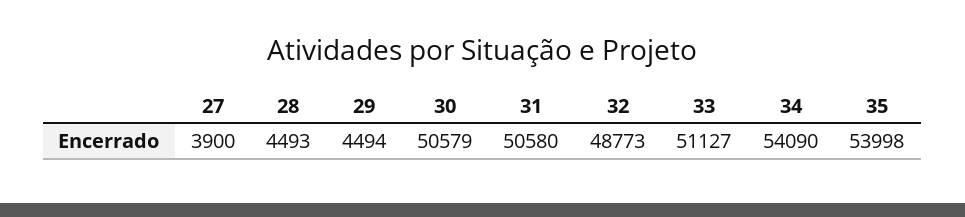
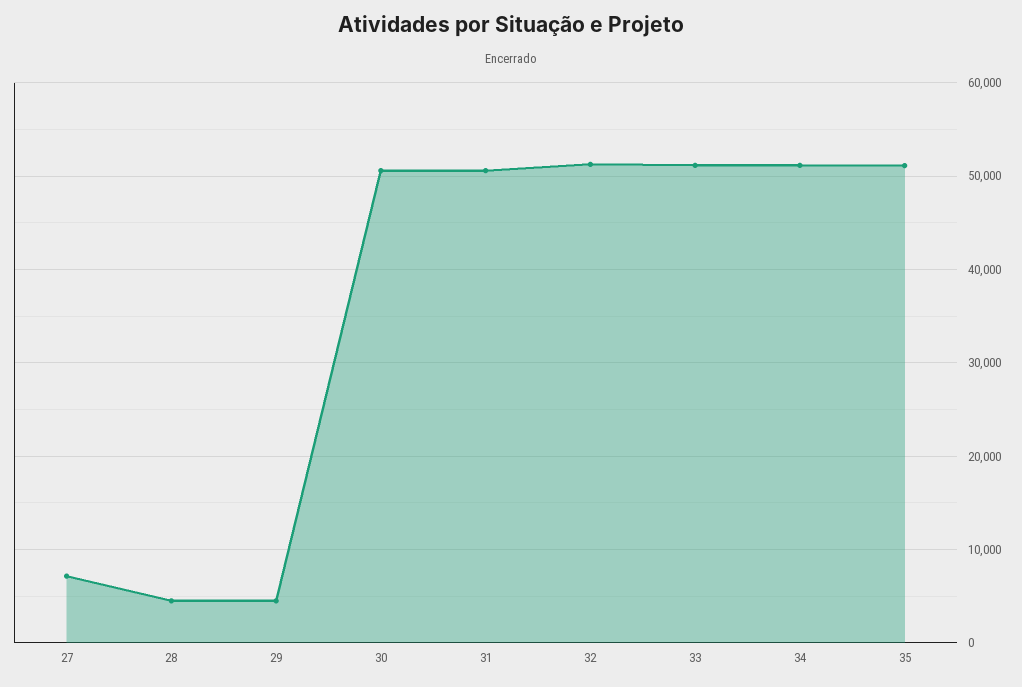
27: 3900 -> 7000
32: 48773 -> 51000
34: 54090 -> 51000
35: 53998 -> 51000

